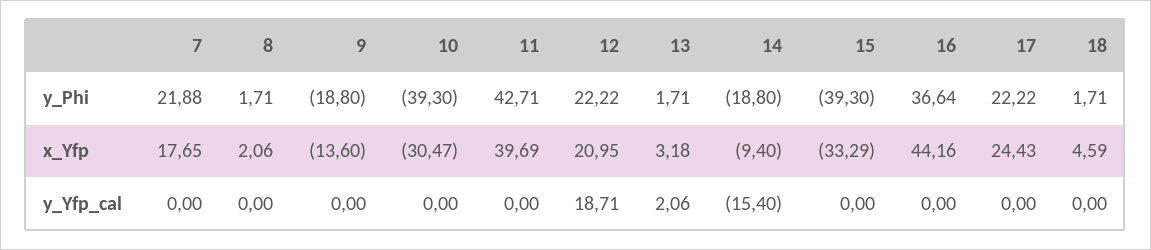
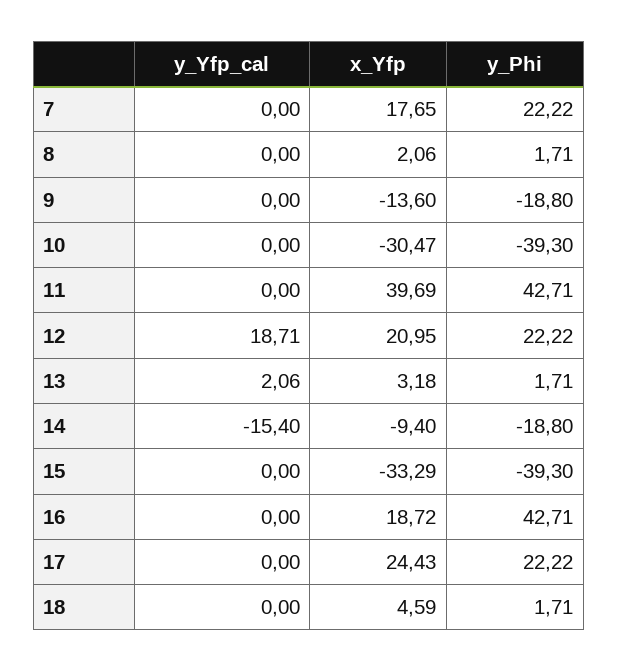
7, y_Phi: 21.88 -> 22.22
16, y_Phi: 36.64 -> 42.71
16, x_Yfp: 44.16 -> 18.72

